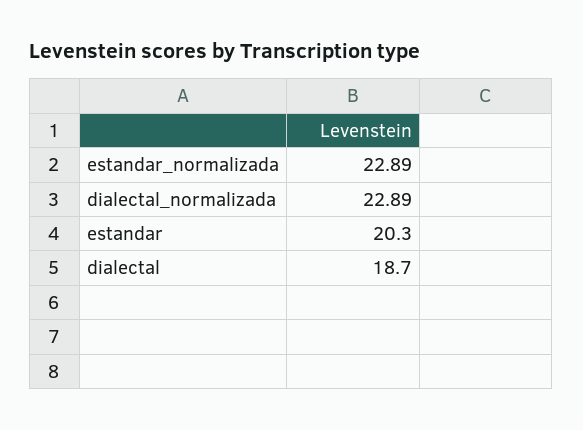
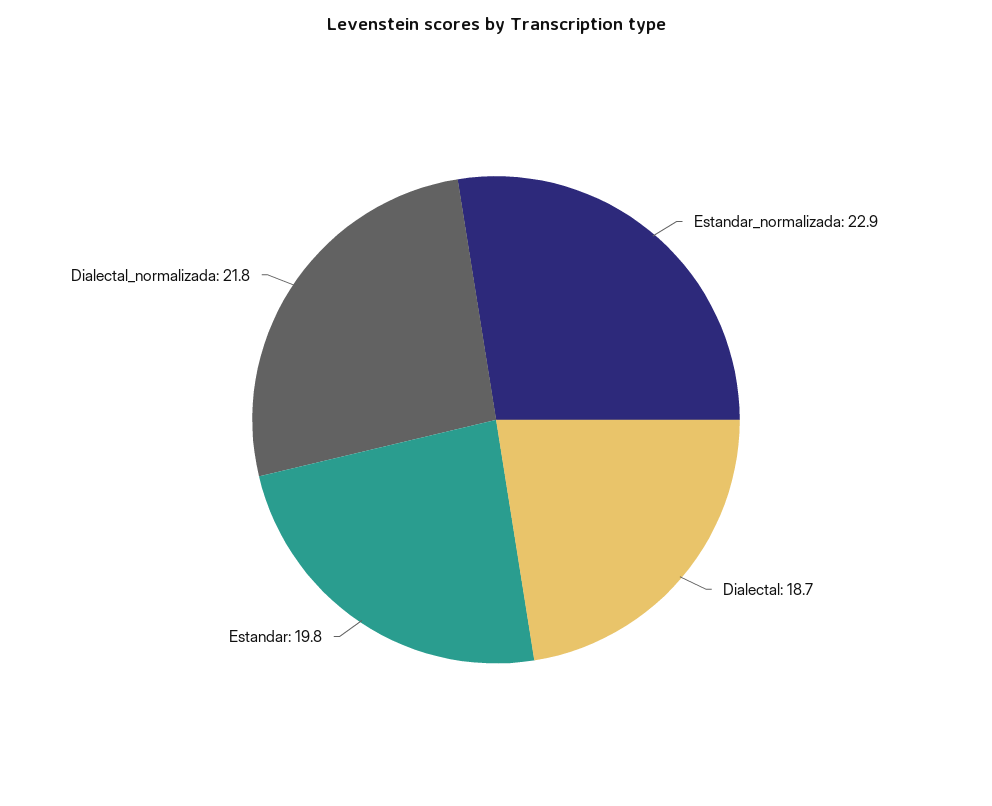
dialectal_normalizada: 22.89 -> 21.8
estandar: 20.3 -> 19.8

